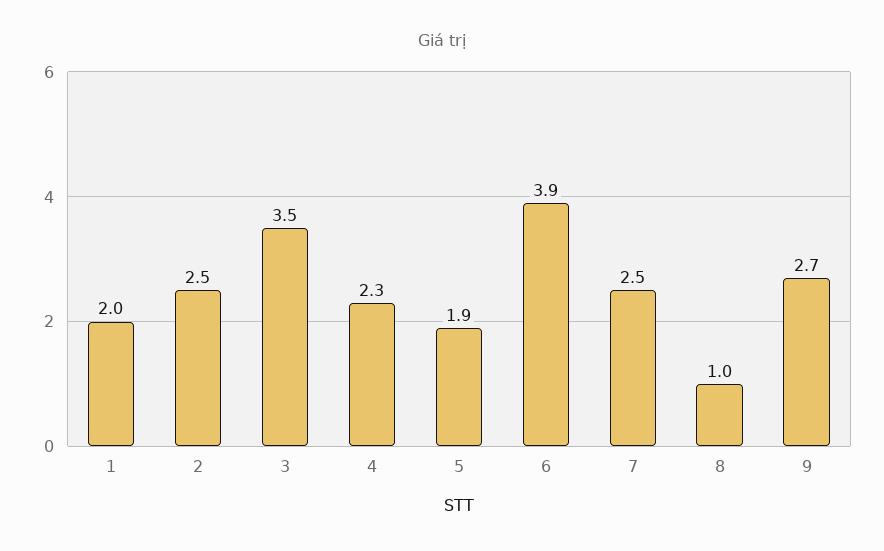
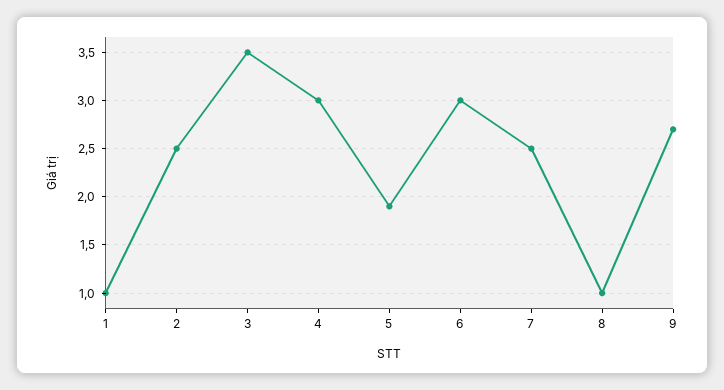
1: 2 -> 1
4: 2.3 -> 3
6: 3.9 -> 3

